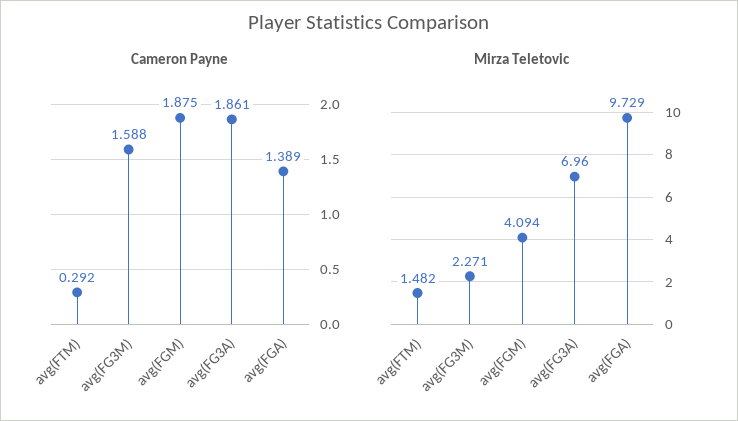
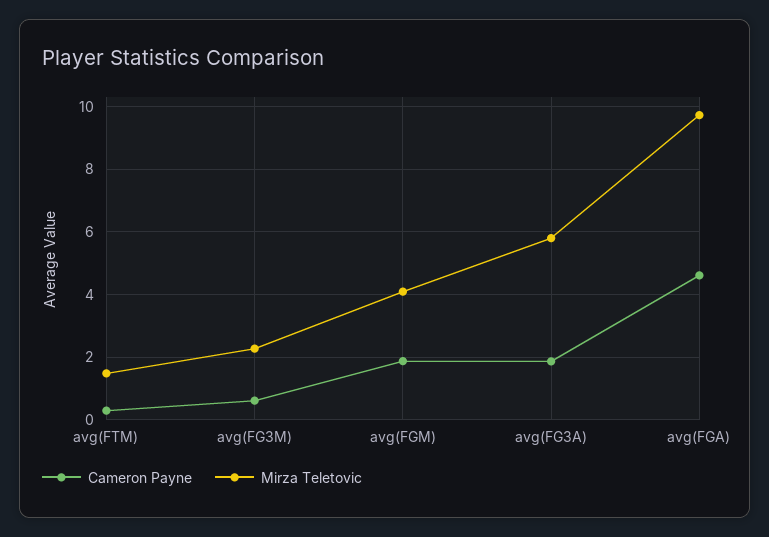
Cameron Payne, avg(FG3M): 1.588 -> 0.6
Cameron Payne, avg(FGA): 1.389 -> 4.6
Mirza Teletovic, avg(FG3A): 6.96 -> 5.8

